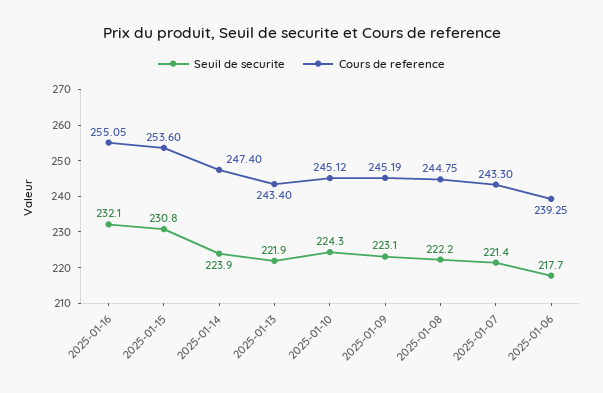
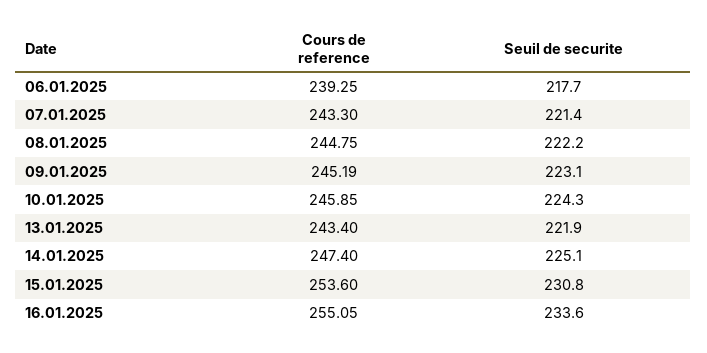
Seuil de securite, 2025-01-16: 232.1 -> 233.6
Seuil de securite, 2025-01-14: 223.9 -> 225.1
Cours de reference, 2025-01-10: 245.12 -> 245.85

